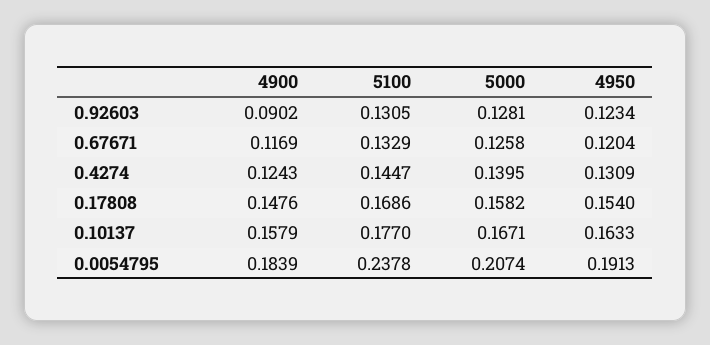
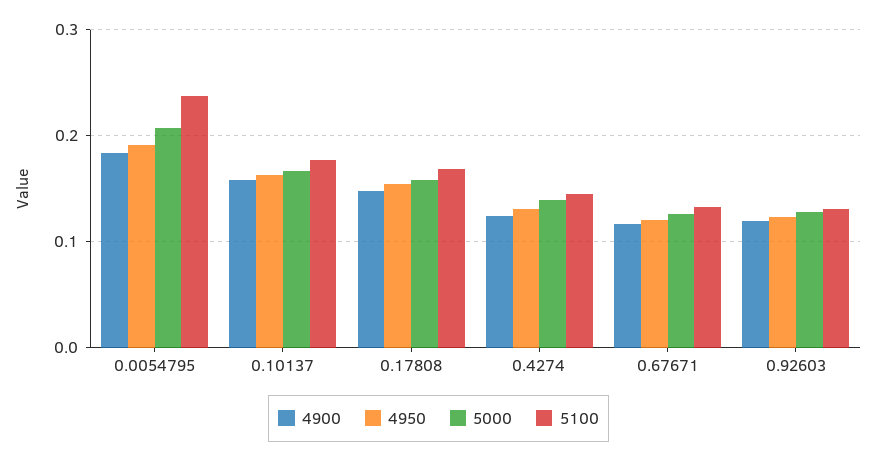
4900, 0.92603: 0.0902 -> 0.12

